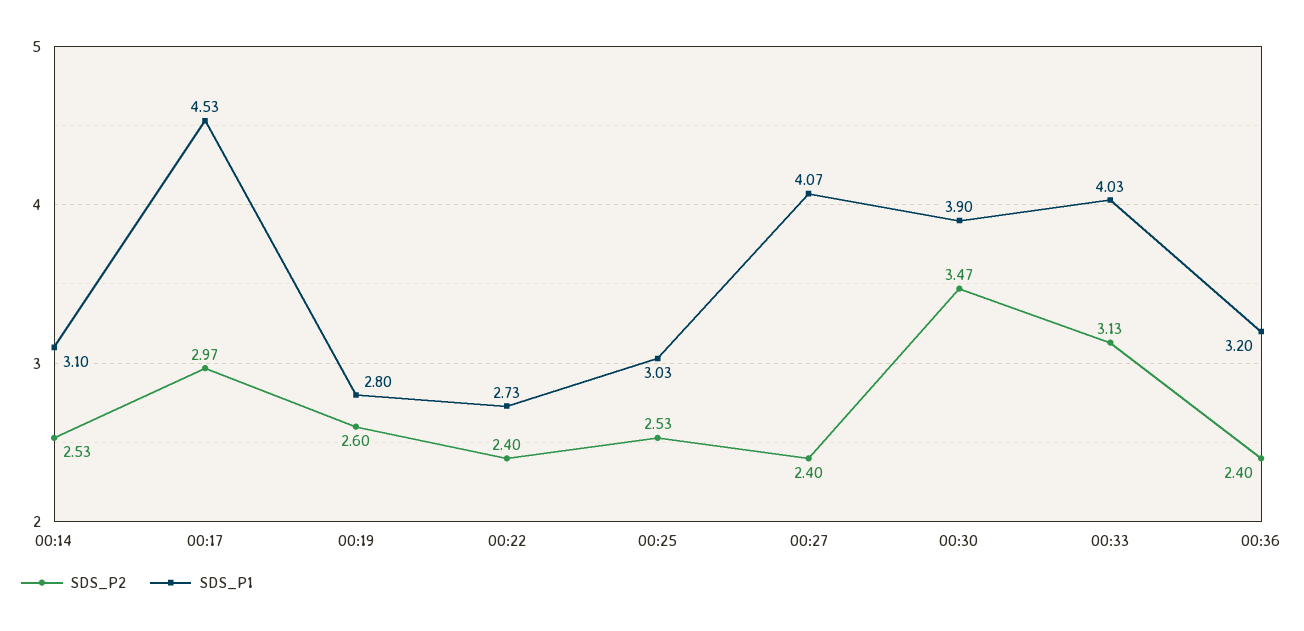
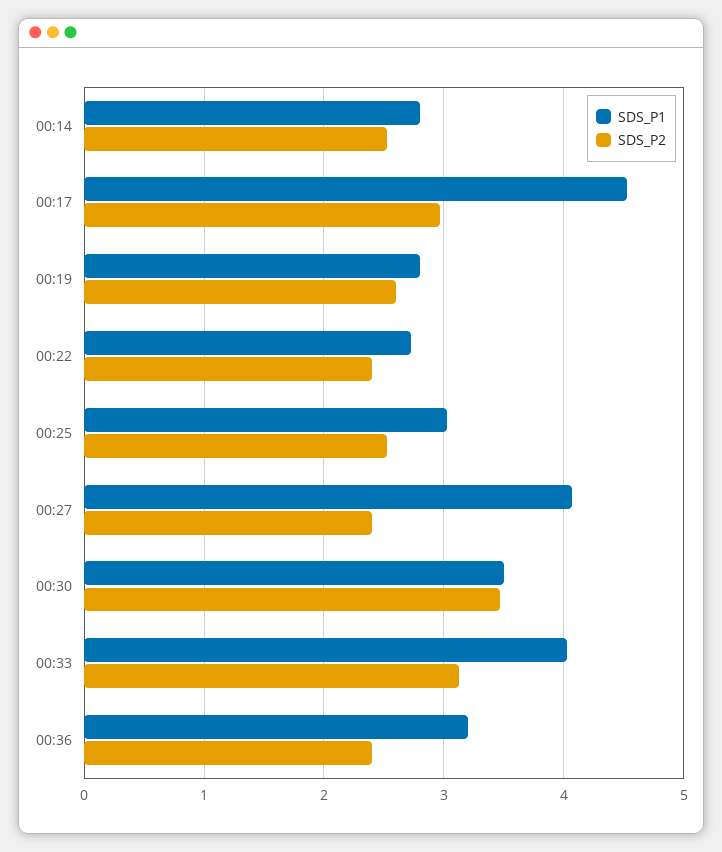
SDS_P1, 00:14: 3.1 -> 2.8
SDS_P1, 00:30: 3.9 -> 3.5

